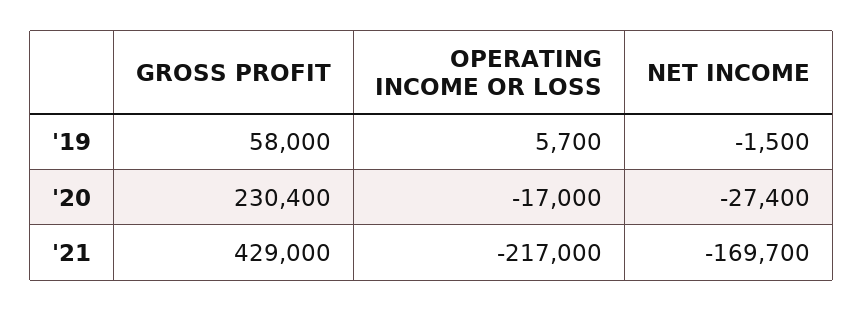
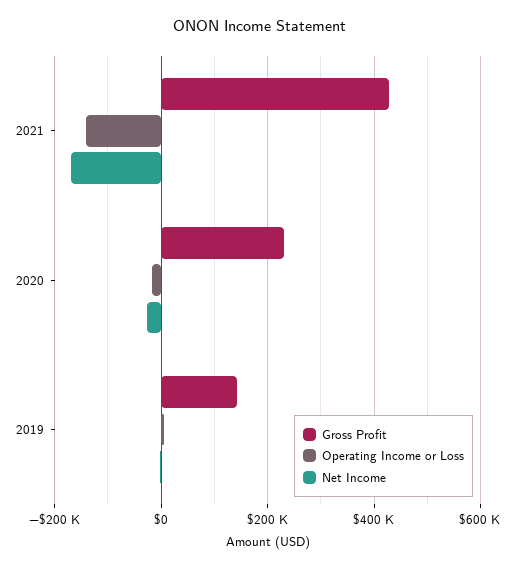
GROSS PROFIT, '19: 58000 -> 140000
OPERATING INCOME OR LOSS, '21: -217000 -> -140000

